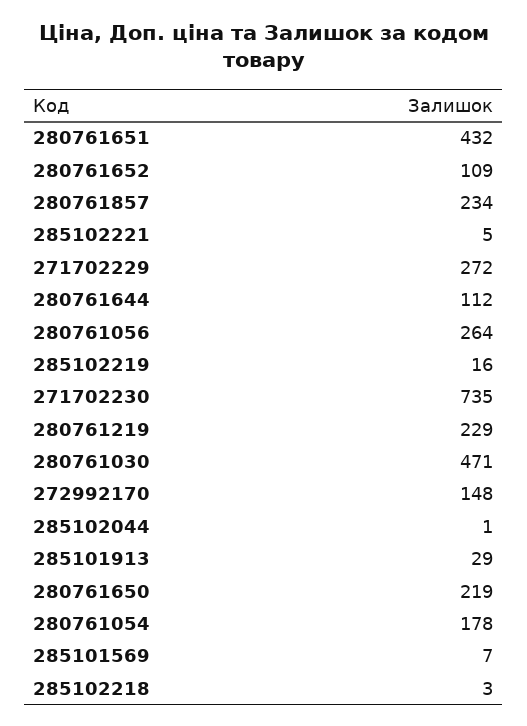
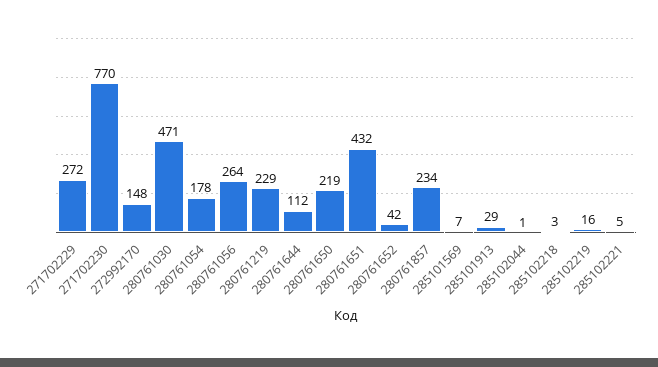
280761652: 109 -> 42
271702230: 735 -> 770

